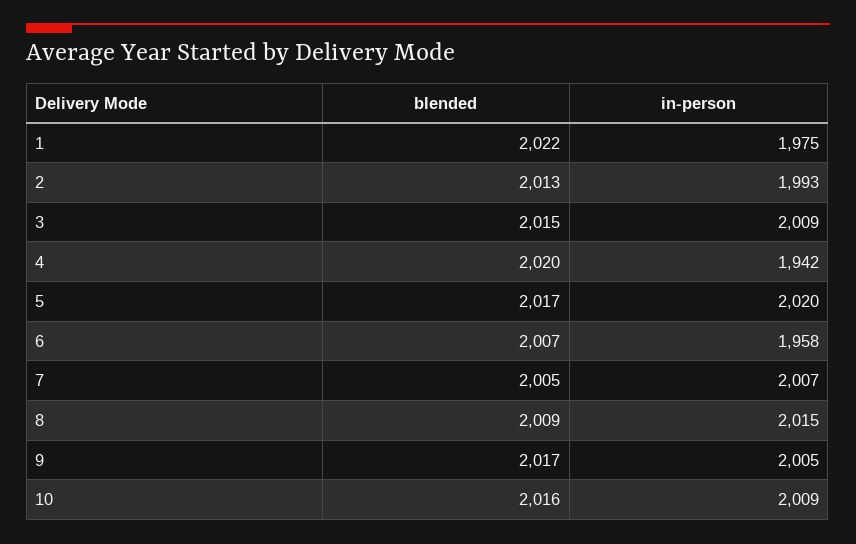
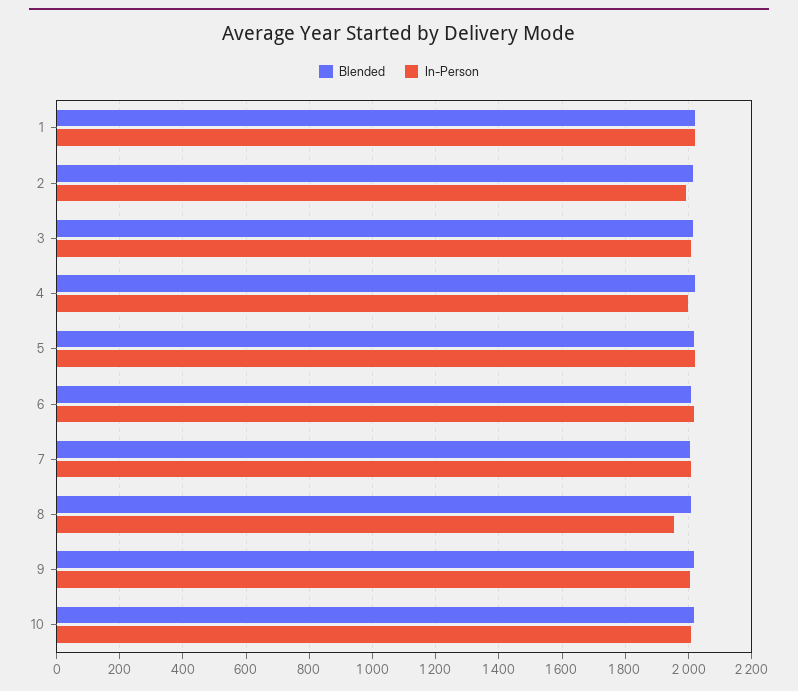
in-person, 1: 1975 -> 2020
in-person, 4: 1942 -> 2000
in-person, 6: 1958 -> 2020
in-person, 8: 2015 -> 1960

